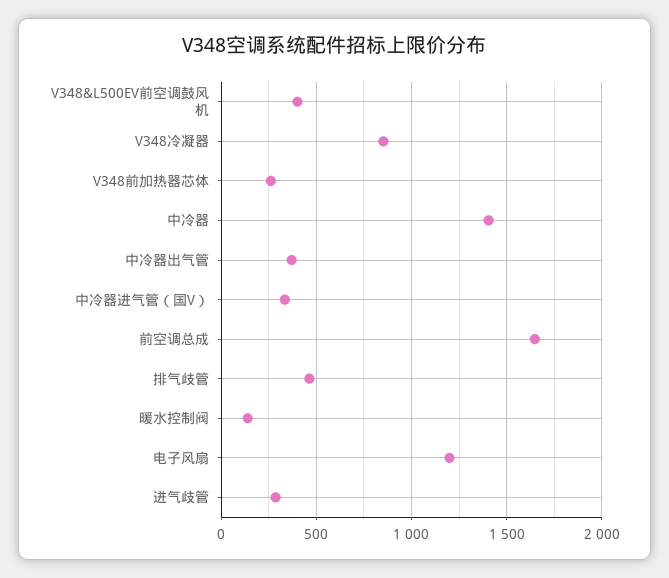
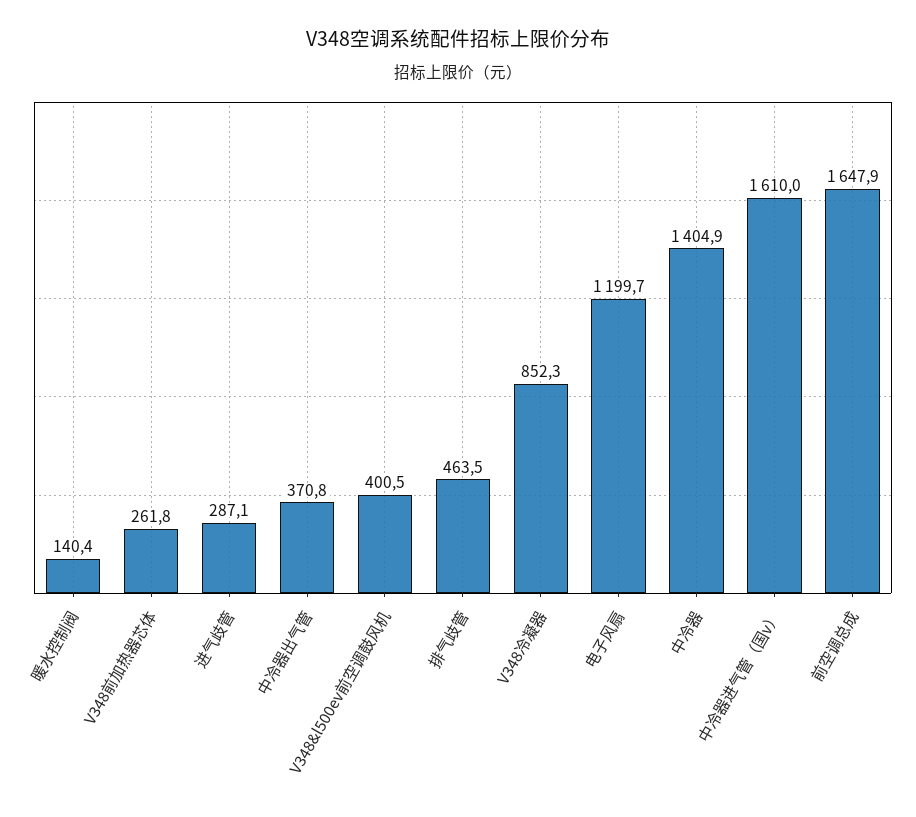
中冷器进气管（国V）: 350 -> 1610

